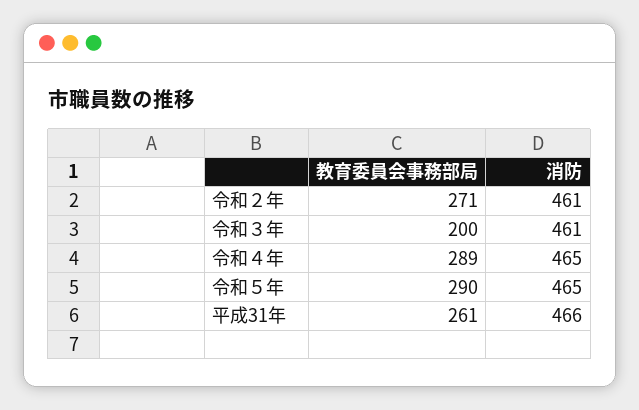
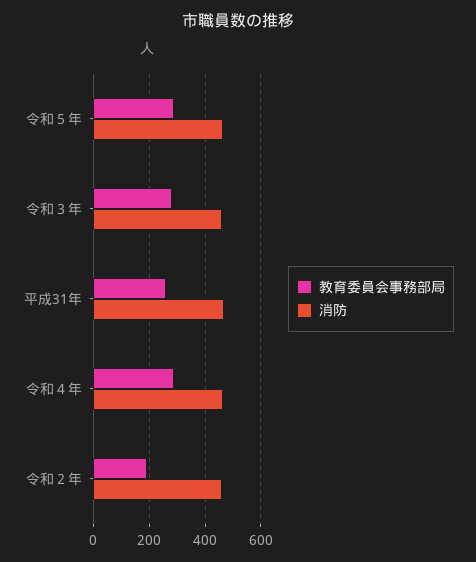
教育委員会事務部局, 令和２年: 271 -> 200
教育委員会事務部局, 令和３年: 200 -> 275

